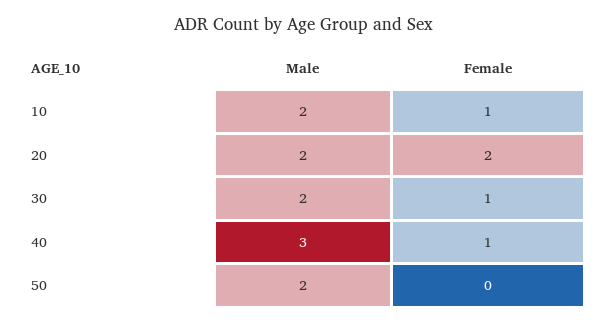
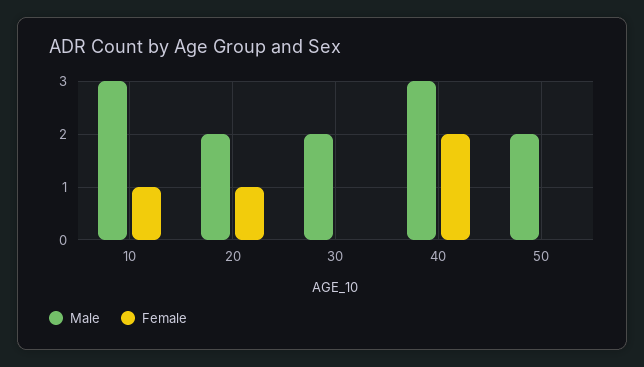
Male, 10: 2 -> 3
Female, 20: 2 -> 1
Female, 30: 1 -> 0
Female, 40: 1 -> 2

